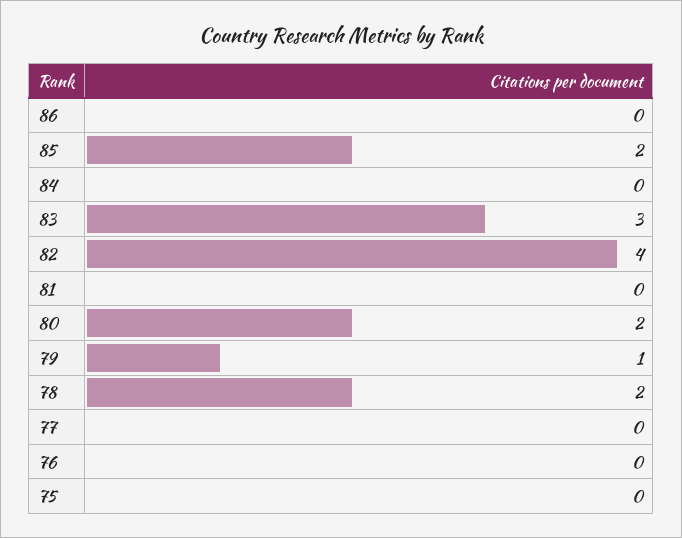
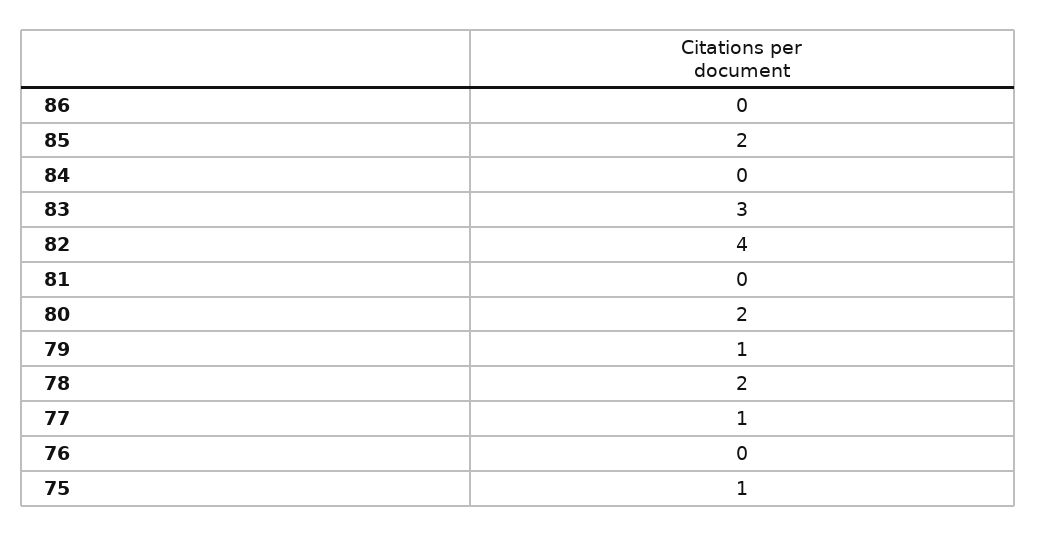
77: 0 -> 1
75: 0 -> 1

